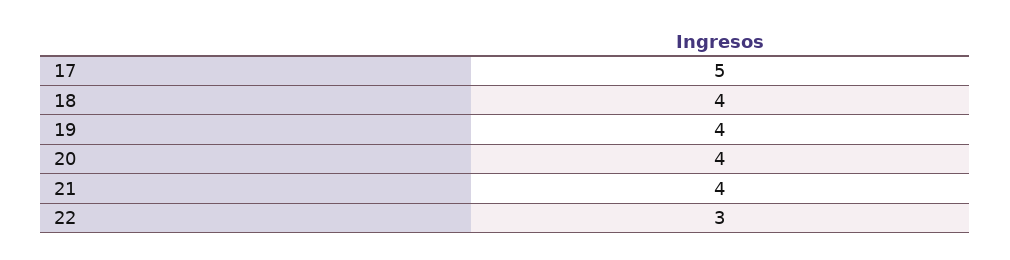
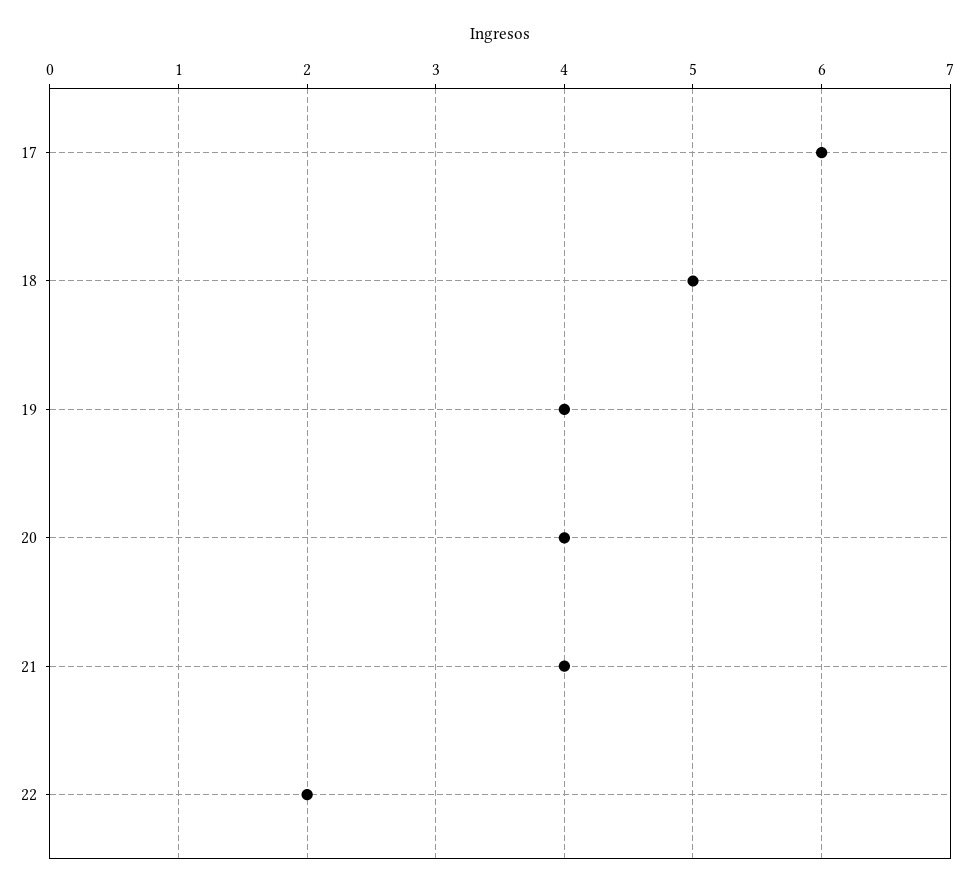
17: 5 -> 6
18: 4 -> 5
22: 3 -> 2

